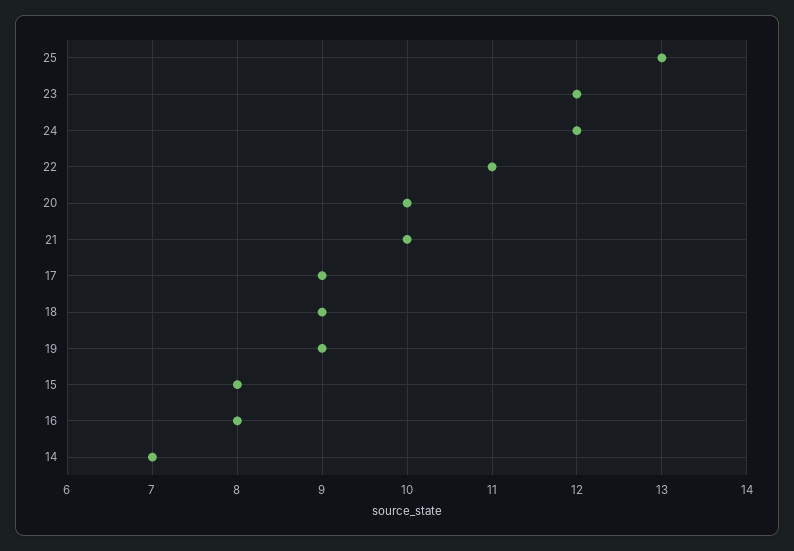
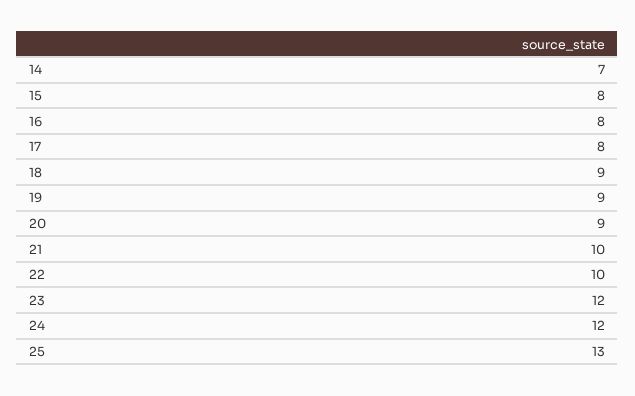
22: 11 -> 10
20: 10 -> 9
17: 9 -> 8

